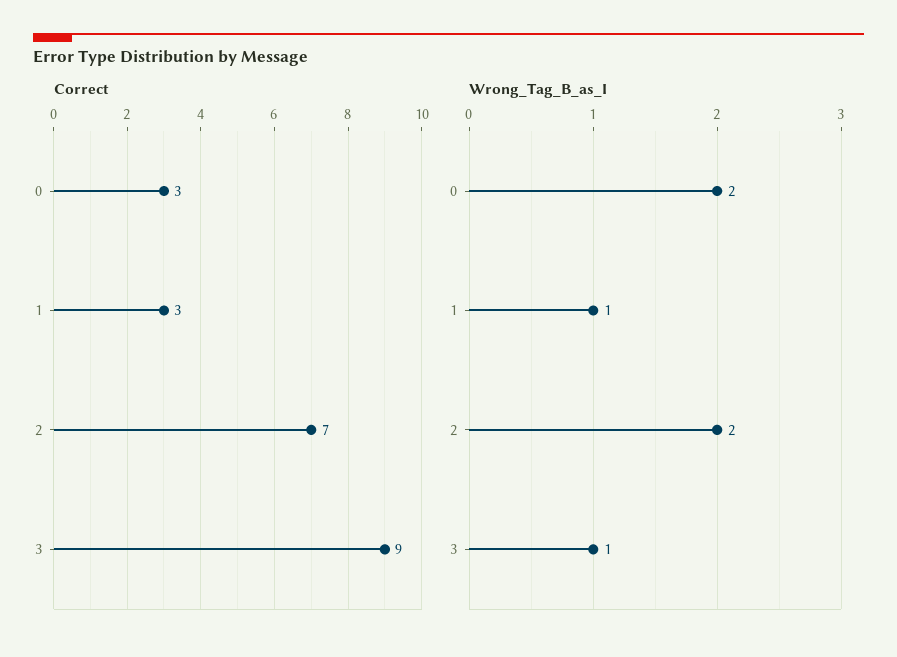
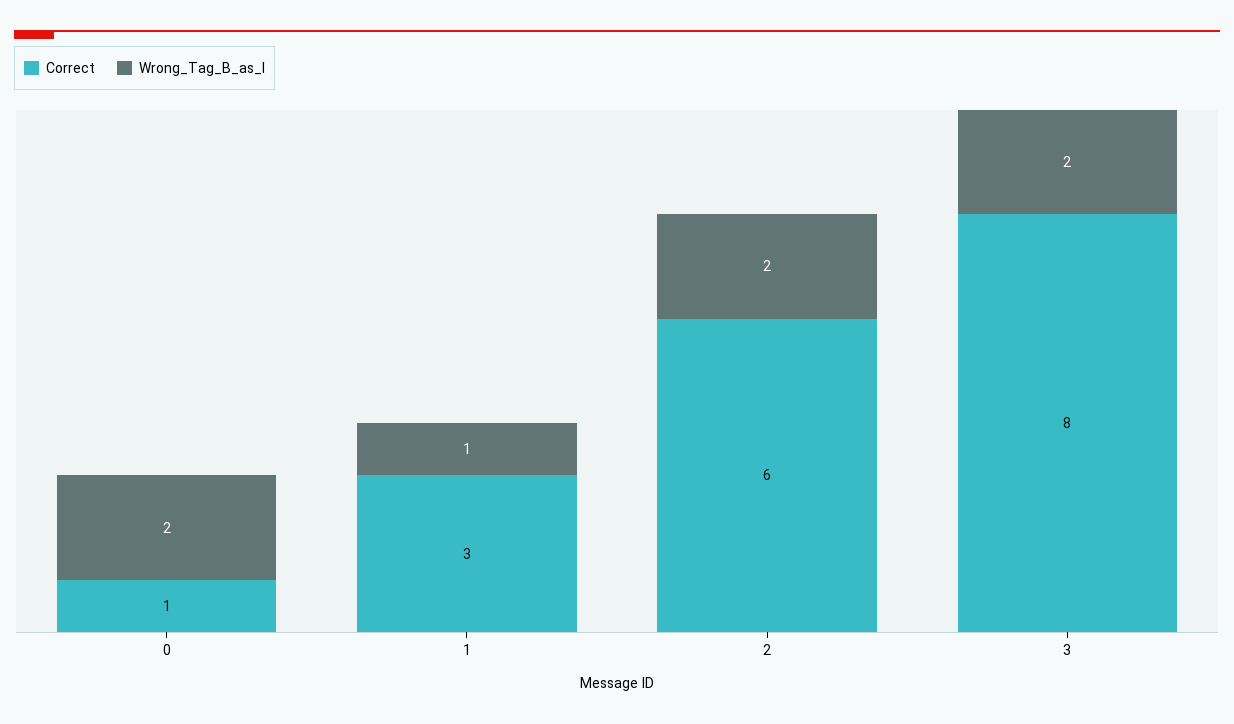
Correct, 0: 3 -> 1
Correct, 2: 7 -> 6
Correct, 3: 9 -> 8
Wrong_Tag_B_as_I, 3: 1 -> 2

